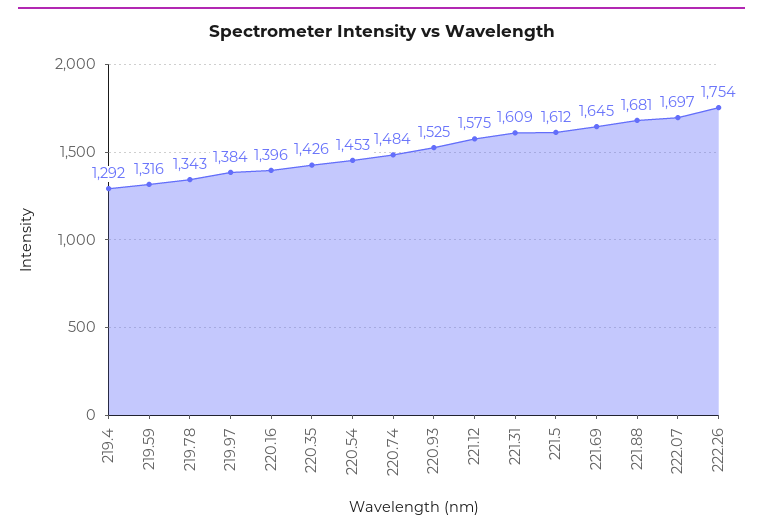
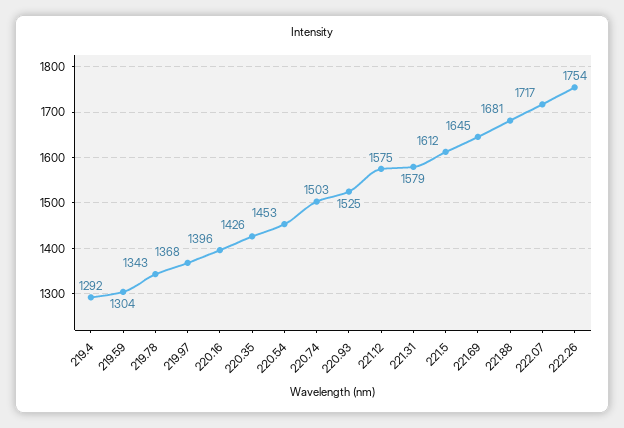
219.59: 1316 -> 1304
219.97: 1384 -> 1368
220.74: 1484 -> 1503
221.31: 1609 -> 1579
222.07: 1697 -> 1717

